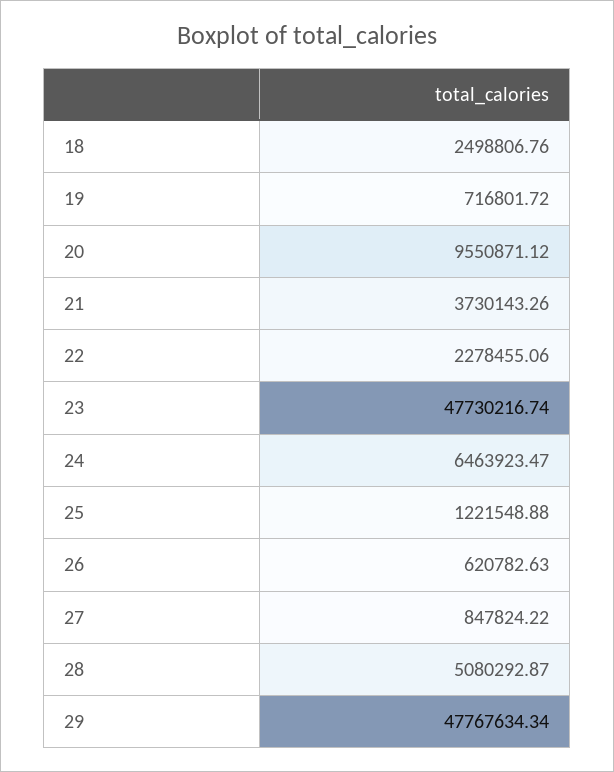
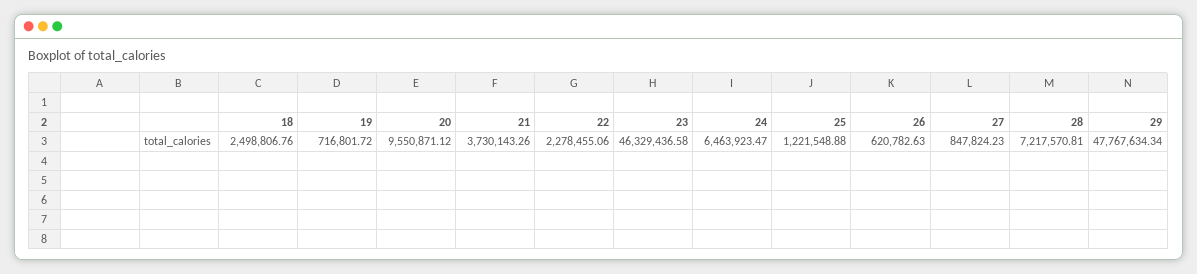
23: 47730216.74 -> 46329436.58
27: 847824.22 -> 847824.23
28: 5080292.87 -> 7217570.81

